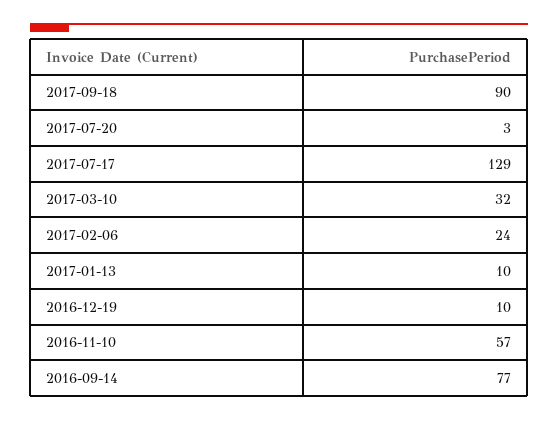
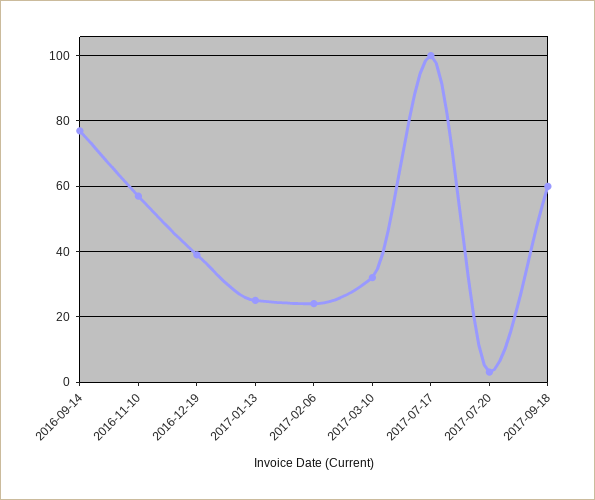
2017-09-18: 90 -> 60
2017-07-17: 129 -> 100
2017-01-13: 10 -> 25
2016-12-19: 10 -> 40

